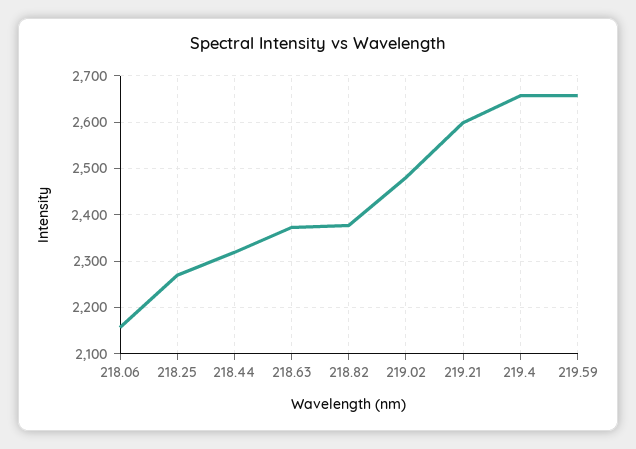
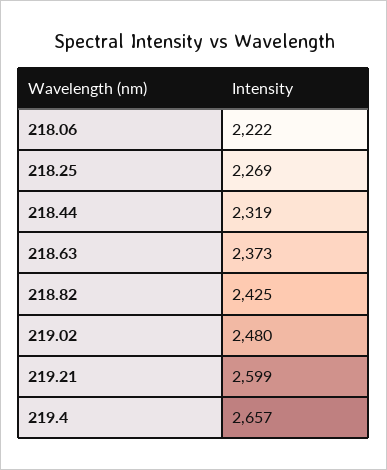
218.06: 2160 -> 2222
218.82: 2380 -> 2425
219.59: 2660 -> none

